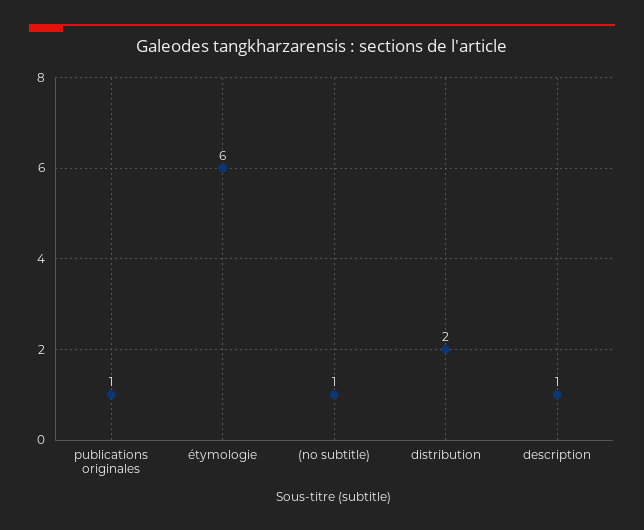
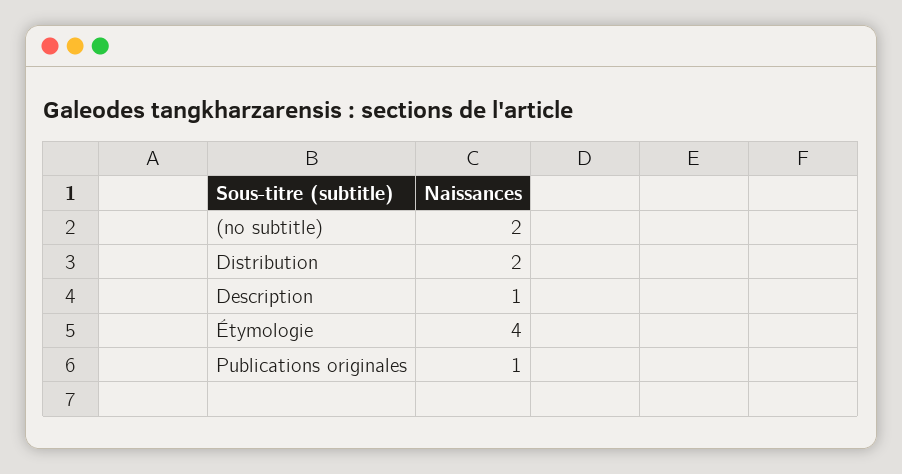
étymologie: 6 -> 4
(no subtitle): 1 -> 2

